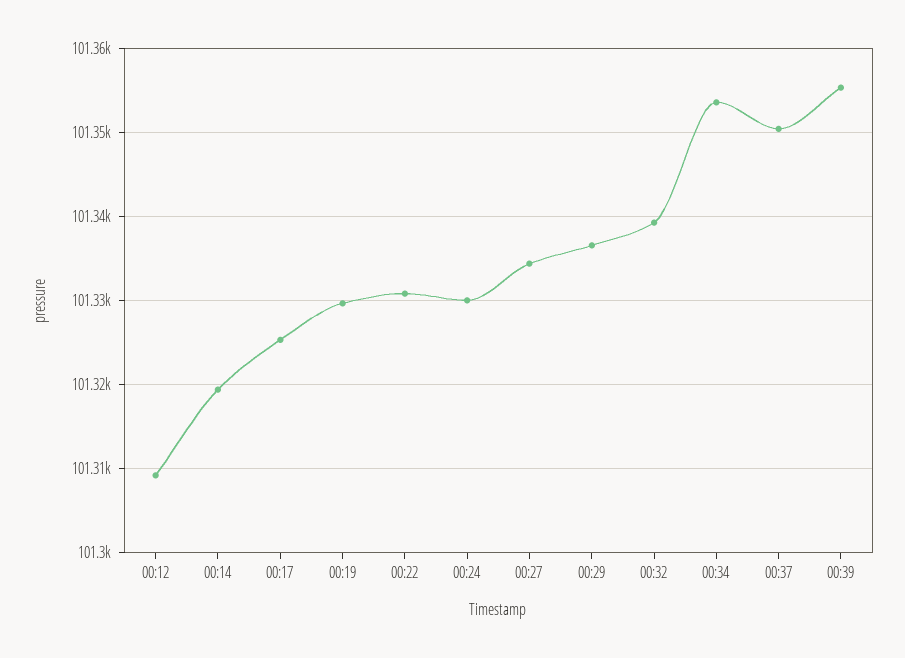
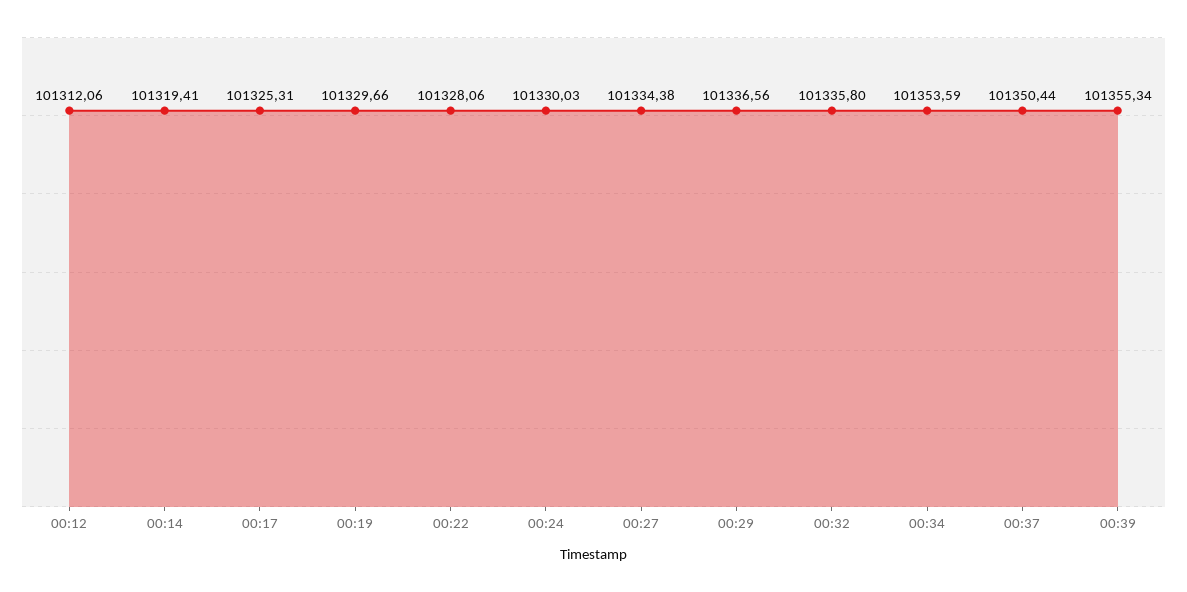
00:12: 101309 -> 101312.06
00:22: 101331 -> 101328.06
00:32: 101339 -> 101335.8

